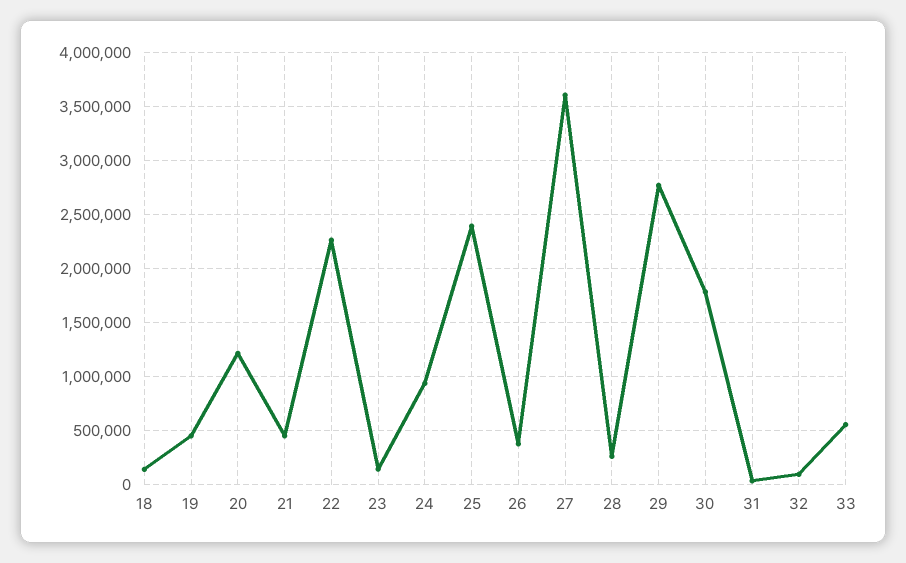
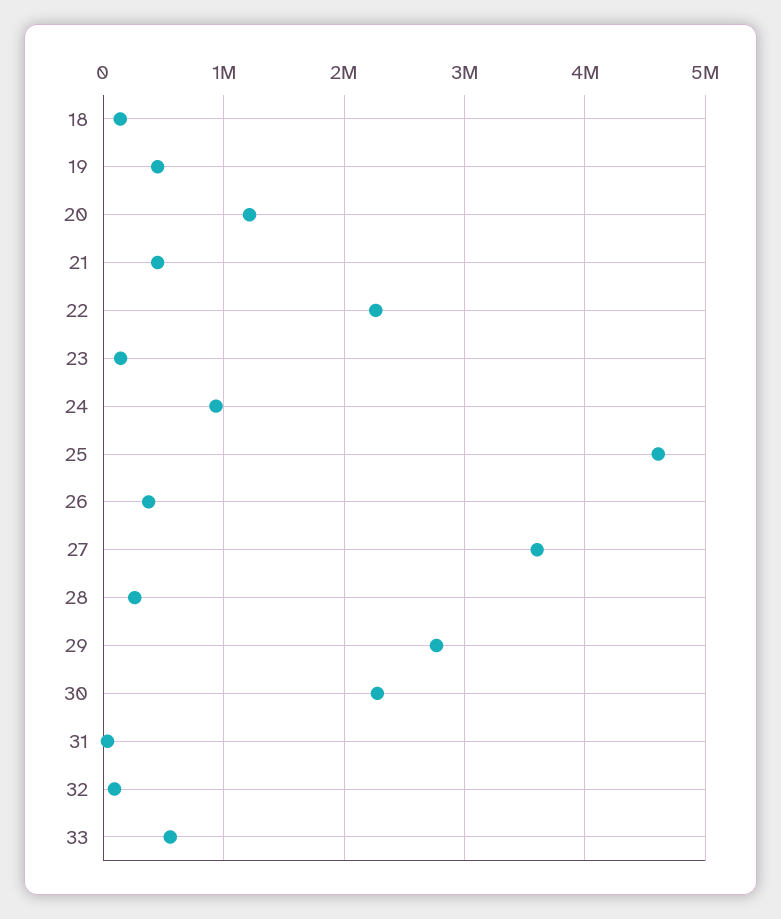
25: 2400000 -> 4600000
30: 1800000 -> 2300000

